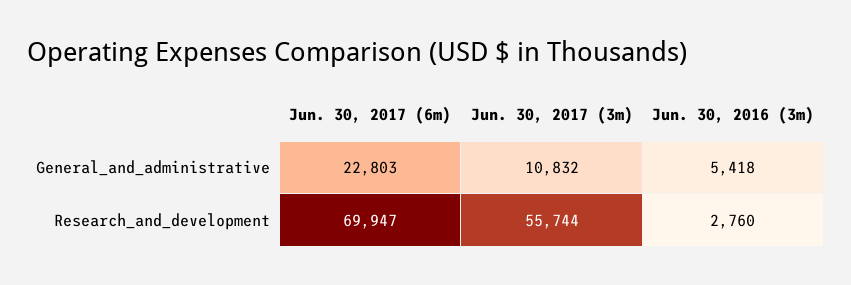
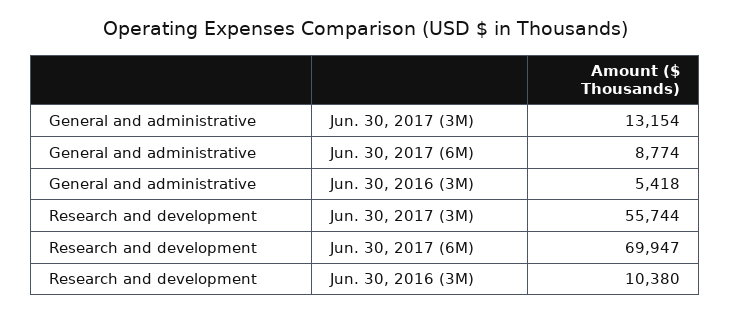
Jun. 30, 2017 (6m), General_and_administrative: 22803 -> 8774
Jun. 30, 2017 (3m), General_and_administrative: 10832 -> 13154
Jun. 30, 2016 (3m), Research_and_development: 2760 -> 10380

